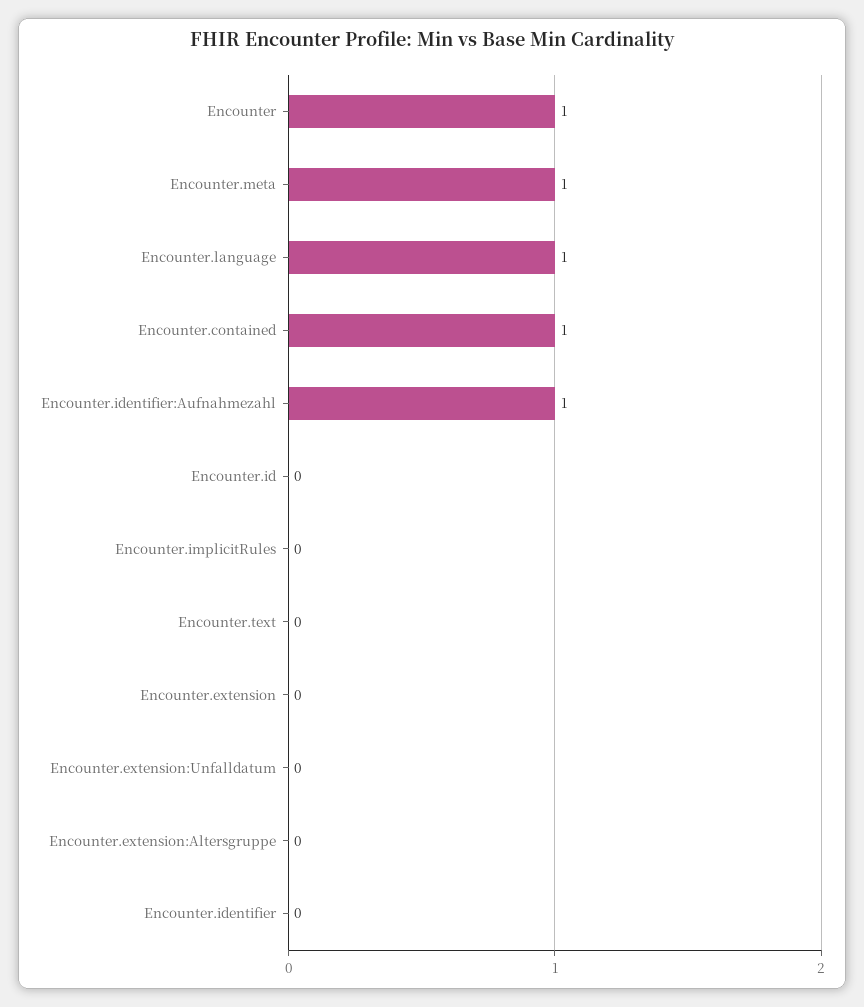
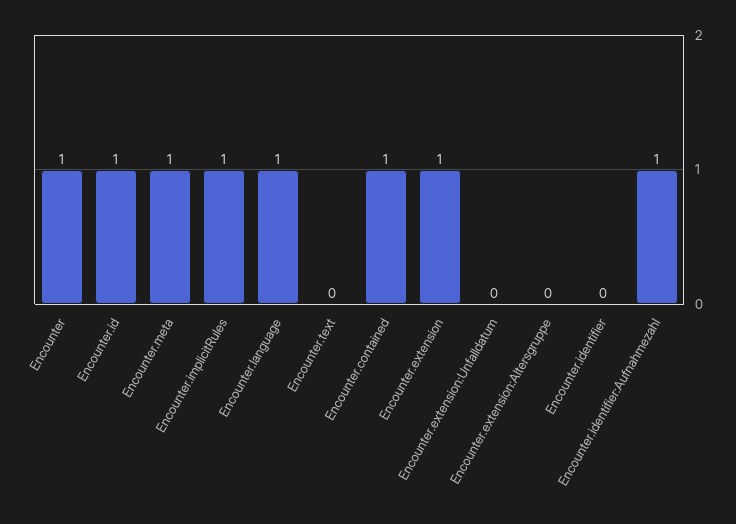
Encounter.id: 0 -> 1
Encounter.implicitRules: 0 -> 1
Encounter.extension: 0 -> 1

